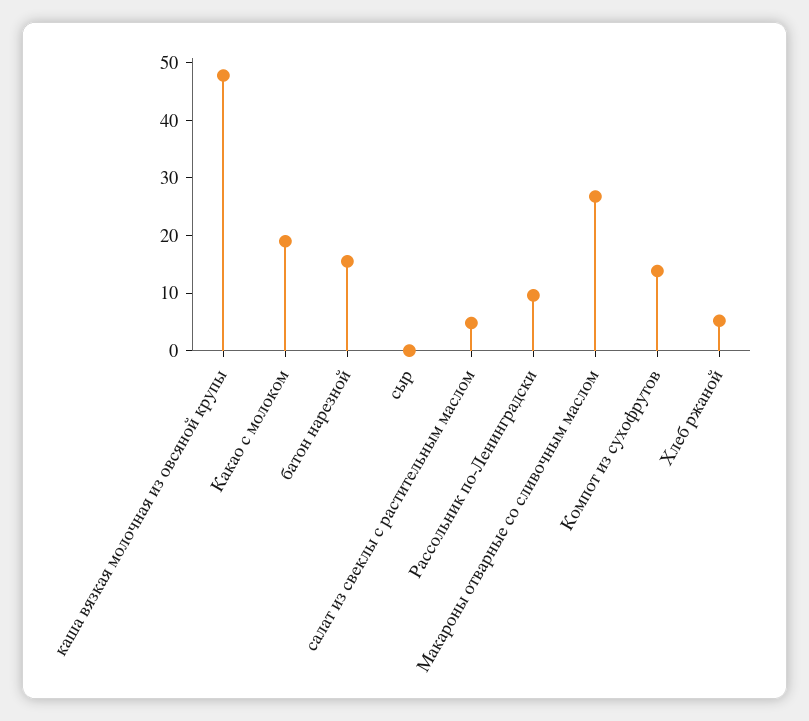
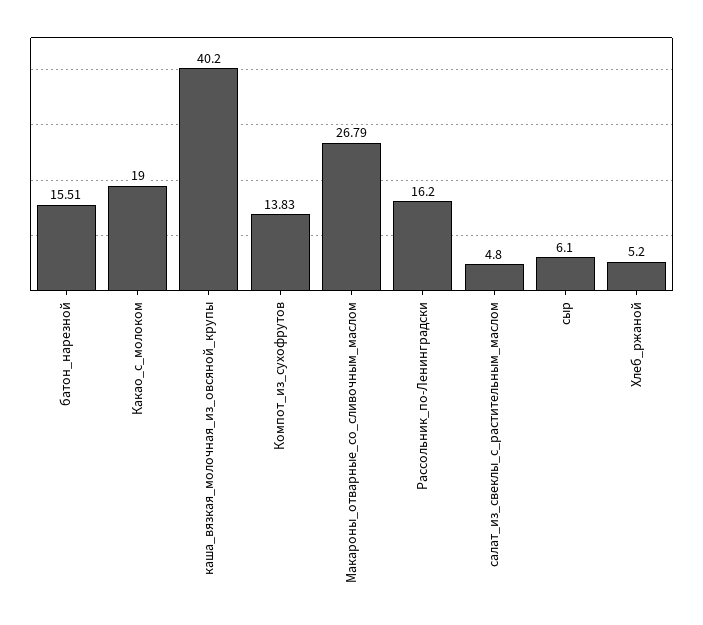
каша вязкая молочная из овсяной крупы: 48 -> 40.2
сыр: 0 -> 6.1
Рассольник по-Ленинградски: 10 -> 16.2

